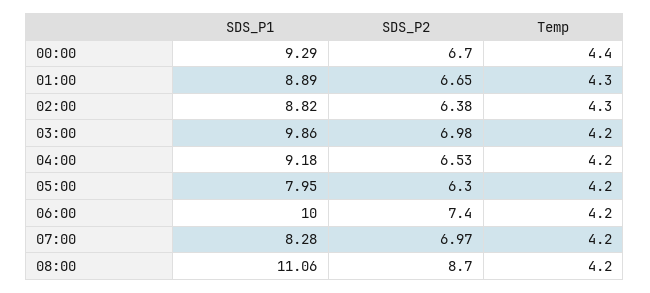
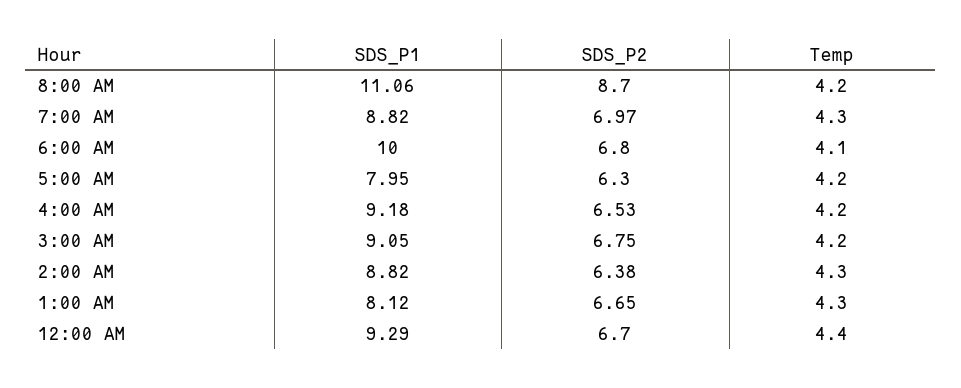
SDS_P1, 01:00: 8.89 -> 8.12
SDS_P1, 03:00: 9.86 -> 9.05
SDS_P2, 03:00: 6.98 -> 6.75
SDS_P2, 06:00: 7.4 -> 6.8
Temp, 06:00: 4.2 -> 4.1
SDS_P1, 07:00: 8.28 -> 8.82
Temp, 07:00: 4.2 -> 4.3

